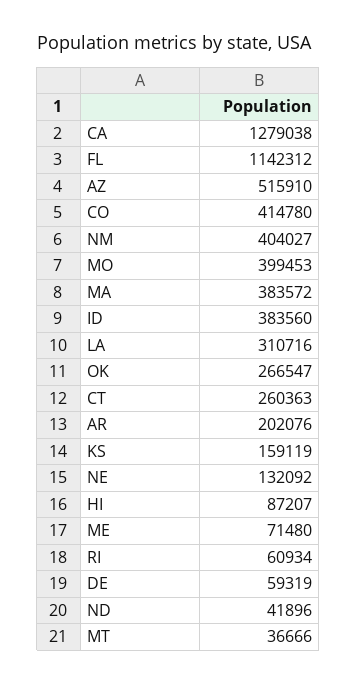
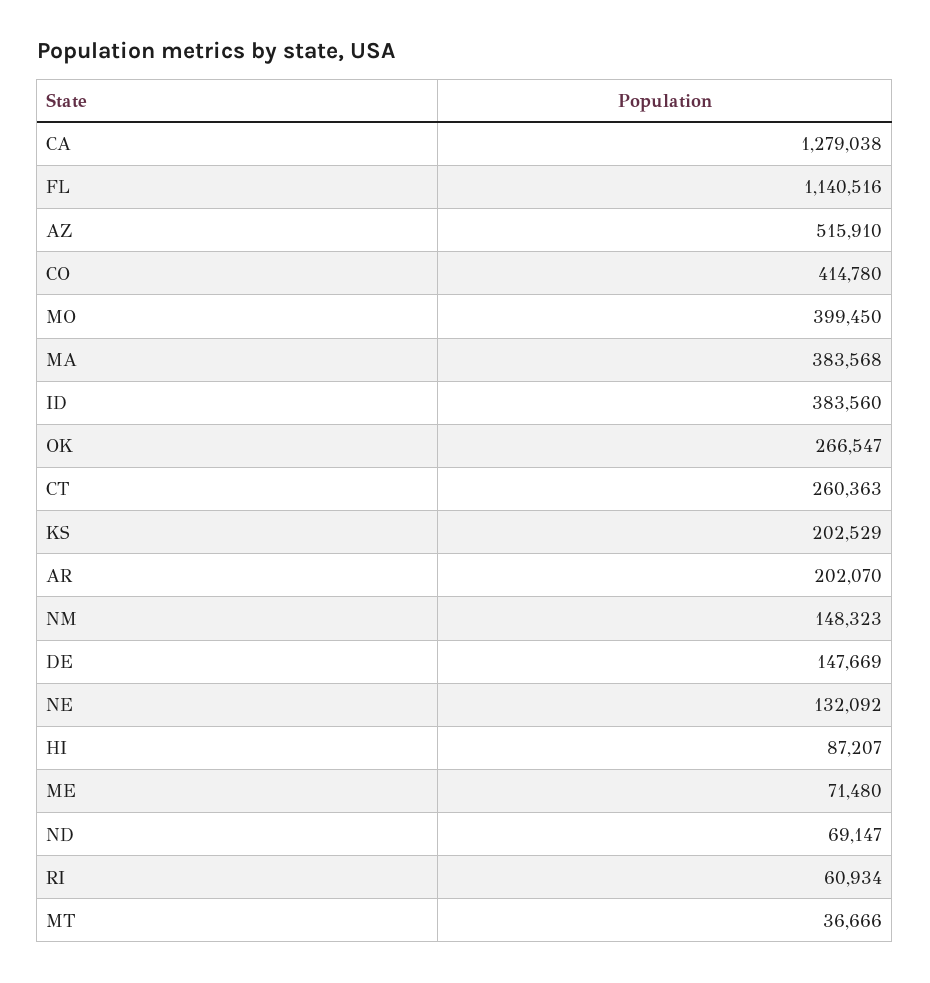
FL: 1142312 -> 1140516
NM: 404027 -> 148323
MO: 399453 -> 399450
MA: 383572 -> 383568
LA: 310716 -> none
AR: 202076 -> 202070
KS: 159119 -> 202529
DE: 59319 -> 147669
ND: 41896 -> 69147

